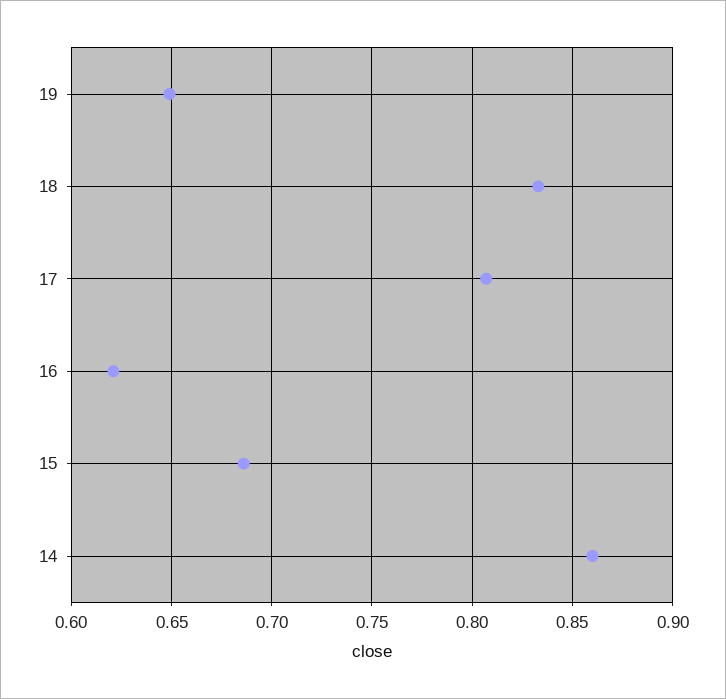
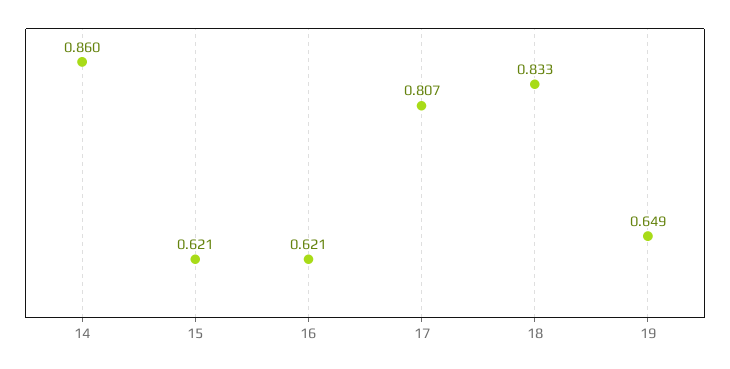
15: 0.685 -> 0.621

